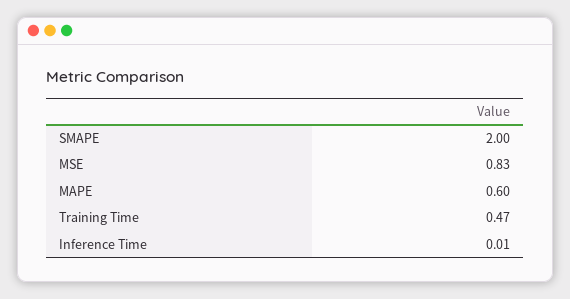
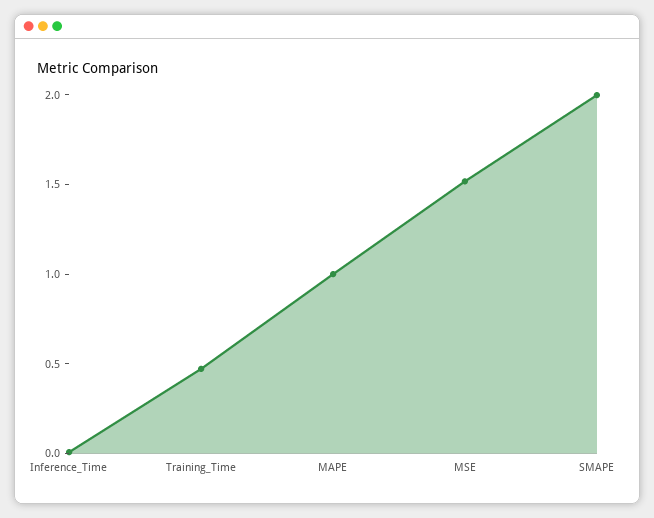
MSE: 0.83 -> 1.5
MAPE: 0.6 -> 1

